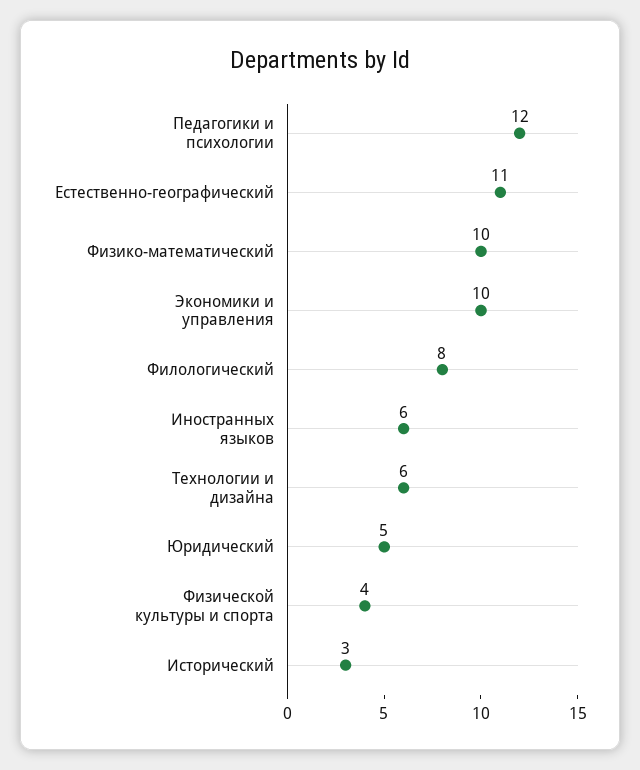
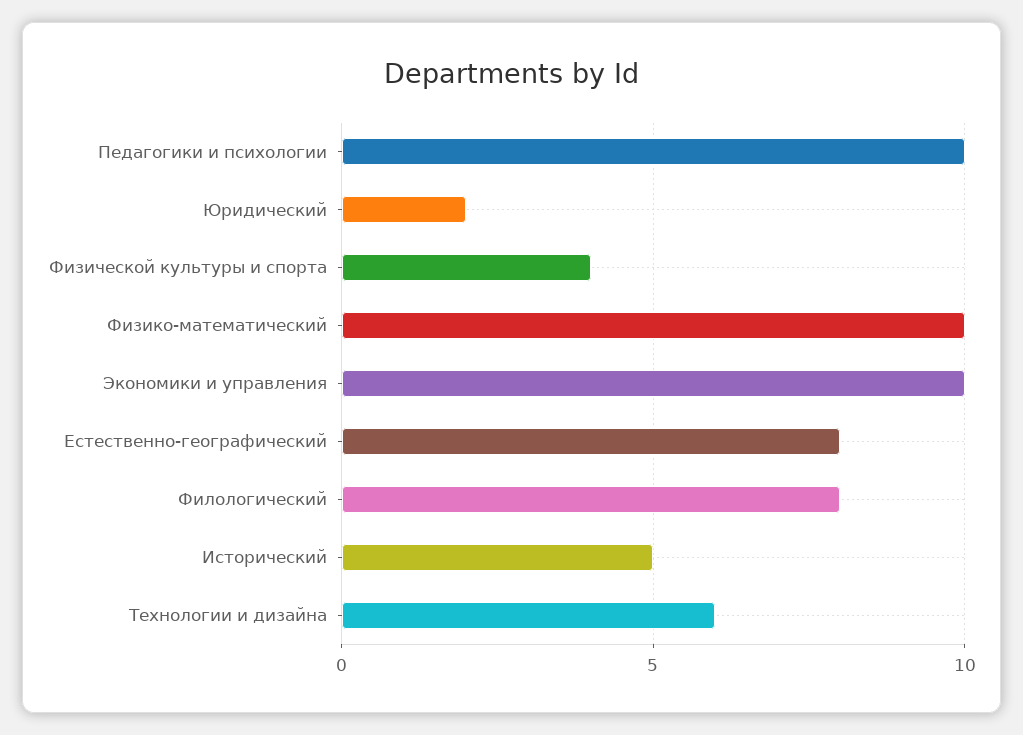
Педагогики и психологии: 12 -> 10
Естественно-географический: 11 -> 8
Иностранных языков: 6 -> none
Юридический: 5 -> 2
Исторический: 3 -> 5

